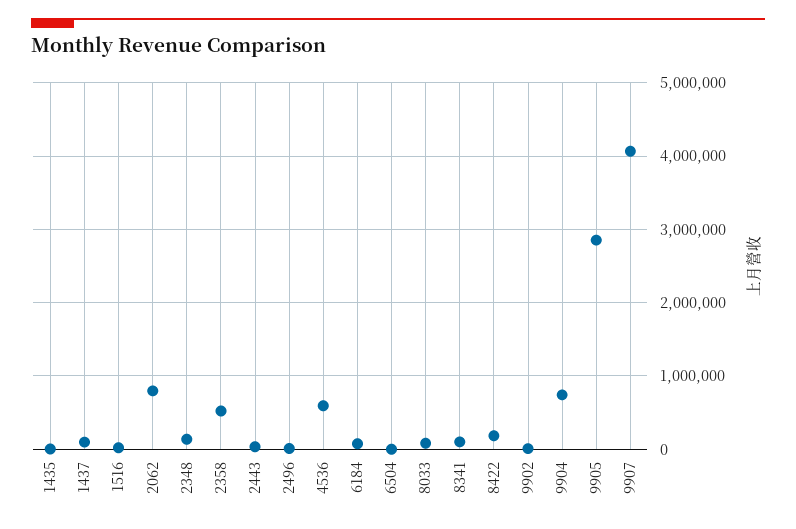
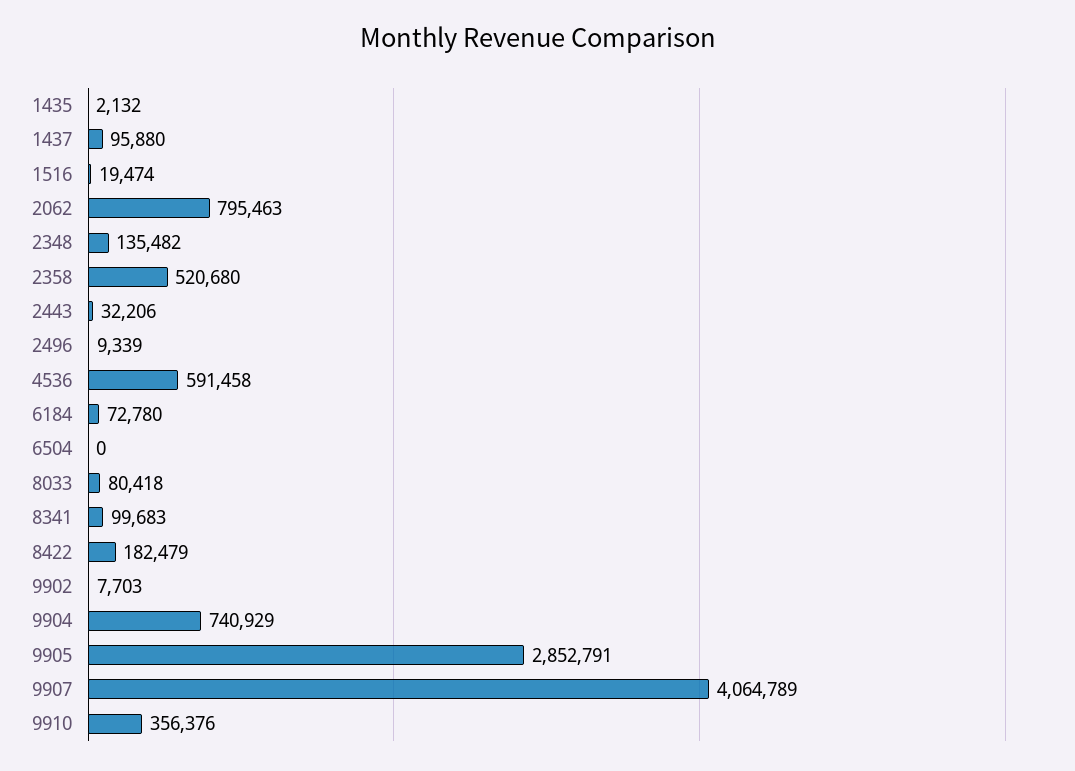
9910: none -> 356376

